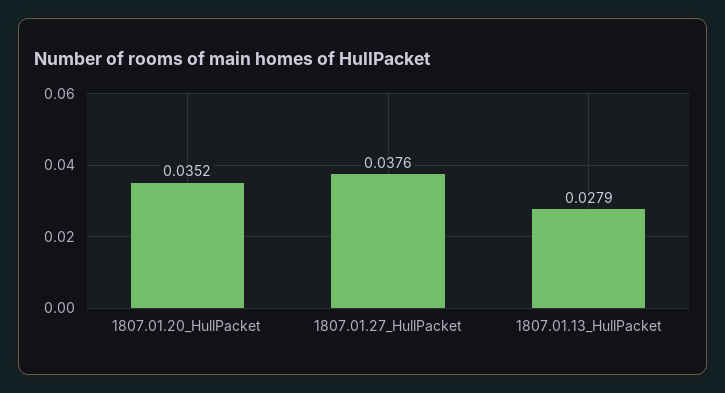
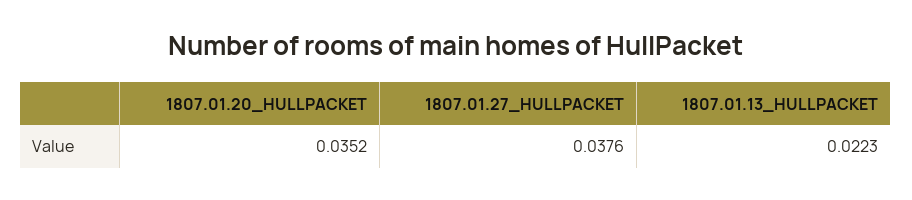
1807.01.13_HullPacket: 0.0279 -> 0.0223

